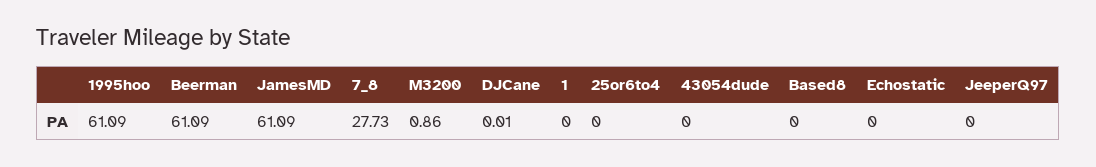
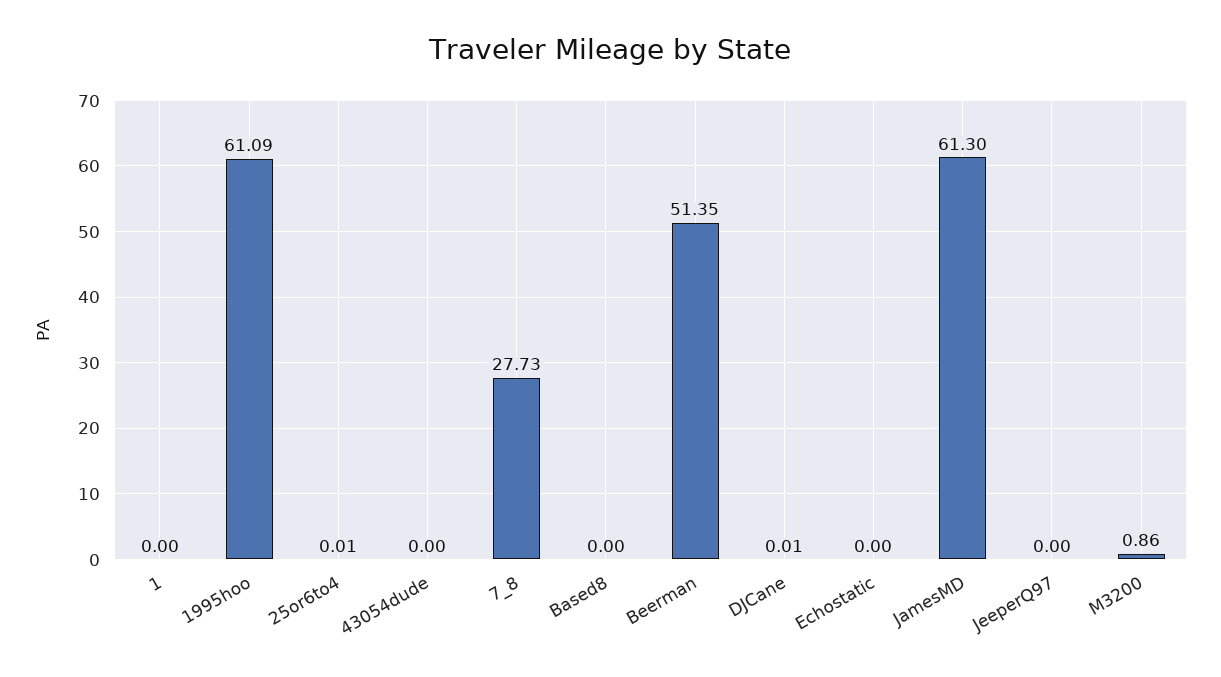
Beerman: 61.09 -> 51.35
JamesMD: 61.09 -> 61.3
25or6to4: 0 -> 0.01

